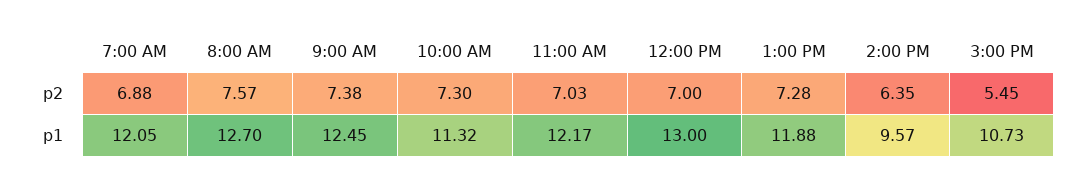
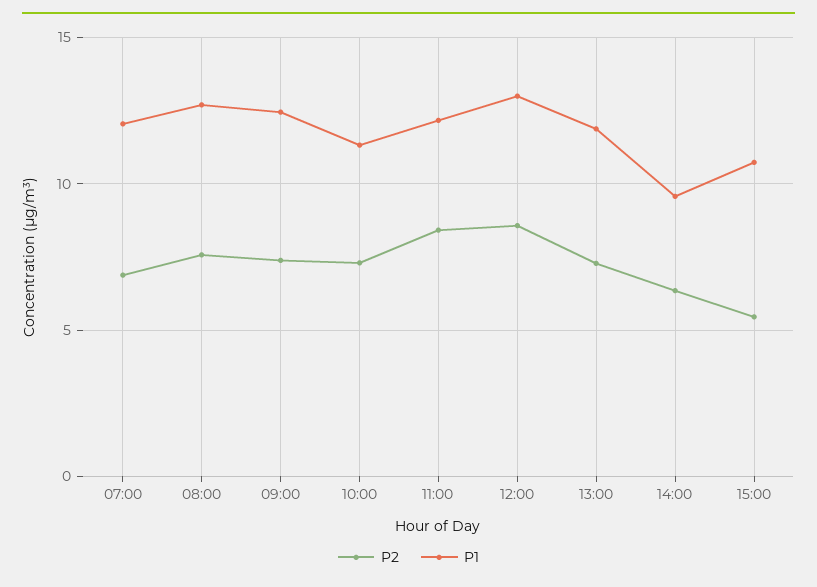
p2, 11:00 AM: 7.03 -> 8.5
p2, 12:00 PM: 7 -> 8.5

